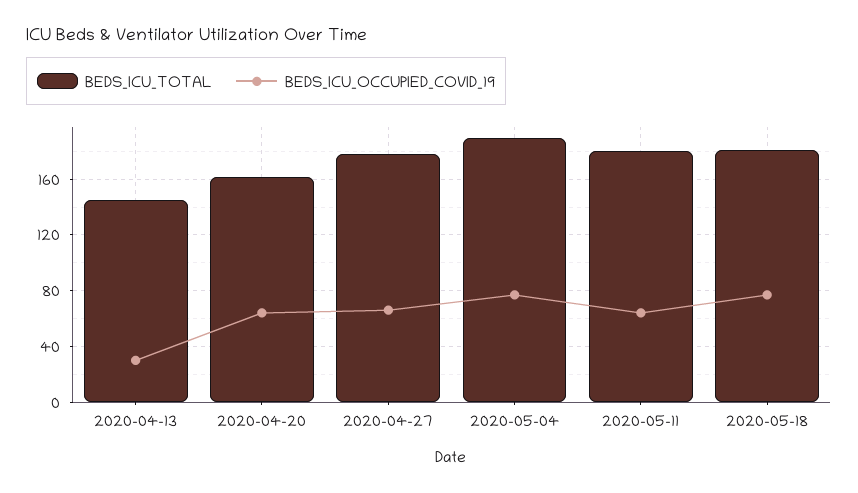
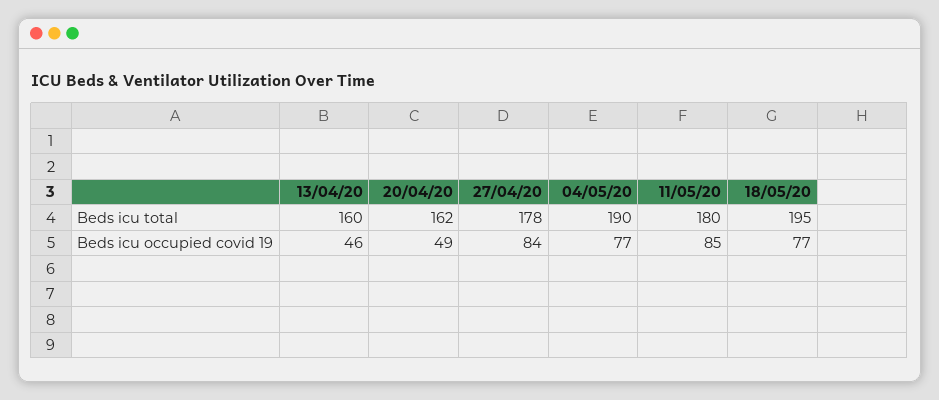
BEDS_ICU_TOTAL, 2020-04-13: 145 -> 160
BEDS_ICU_OCCUPIED_COVID_19, 2020-04-13: 30 -> 46
BEDS_ICU_OCCUPIED_COVID_19, 2020-04-20: 65 -> 49
BEDS_ICU_OCCUPIED_COVID_19, 2020-04-27: 65 -> 84
BEDS_ICU_OCCUPIED_COVID_19, 2020-05-11: 65 -> 85
BEDS_ICU_TOTAL, 2020-05-18: 180 -> 195

